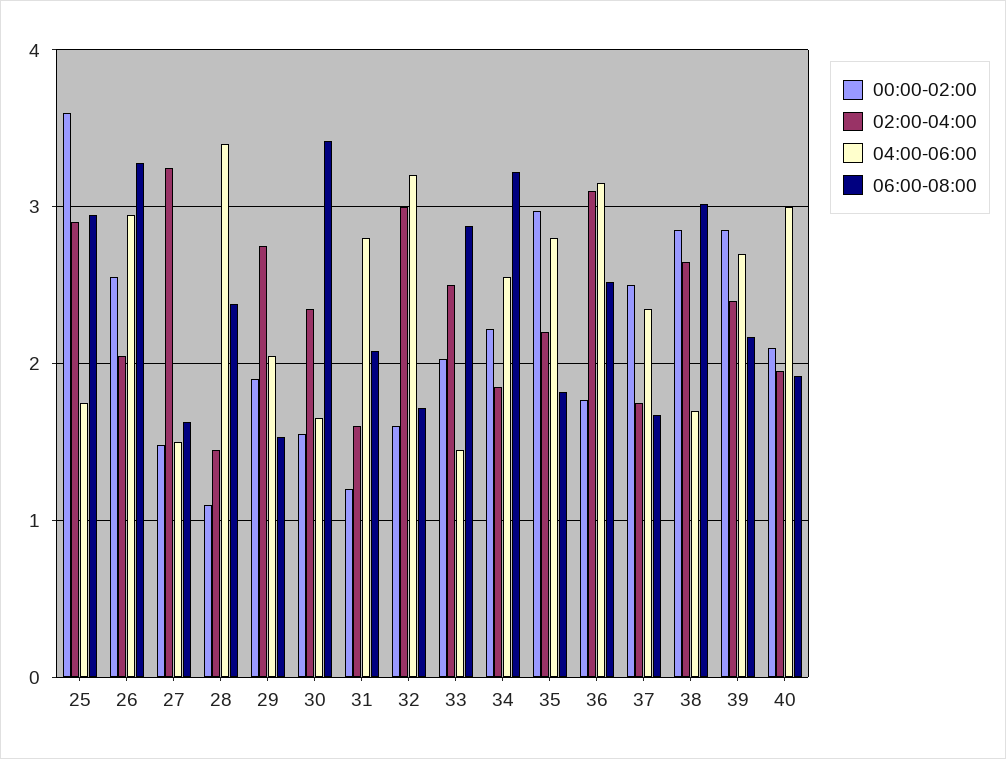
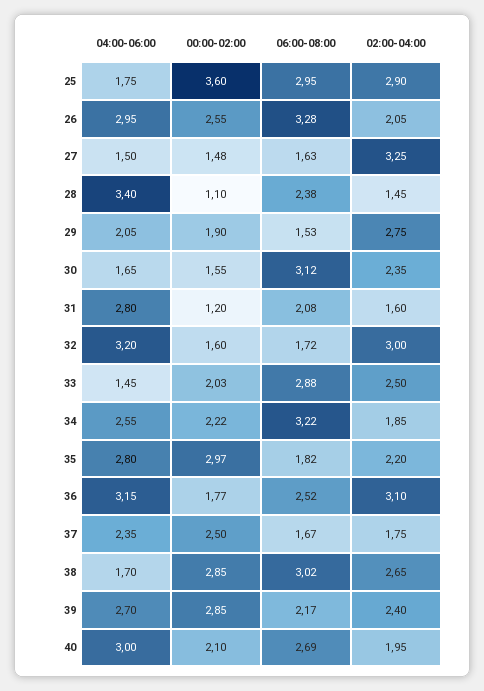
06:00-08:00, 30: 3.4 -> 3.12
06:00-08:00, 40: 1.9 -> 2.69

